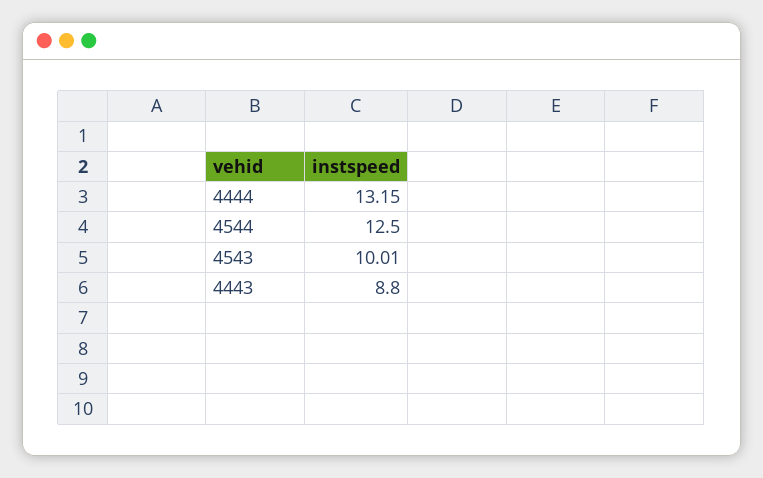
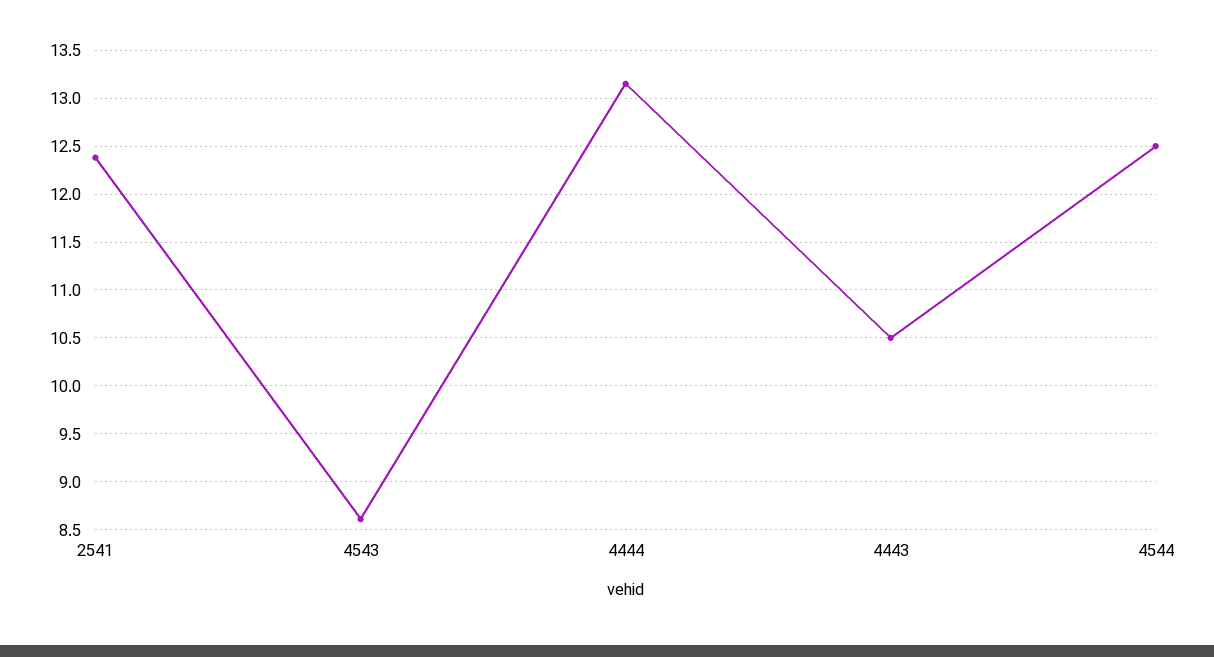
4543: 10.01 -> 8.6
4443: 8.8 -> 10.5
2541: none -> 12.4

